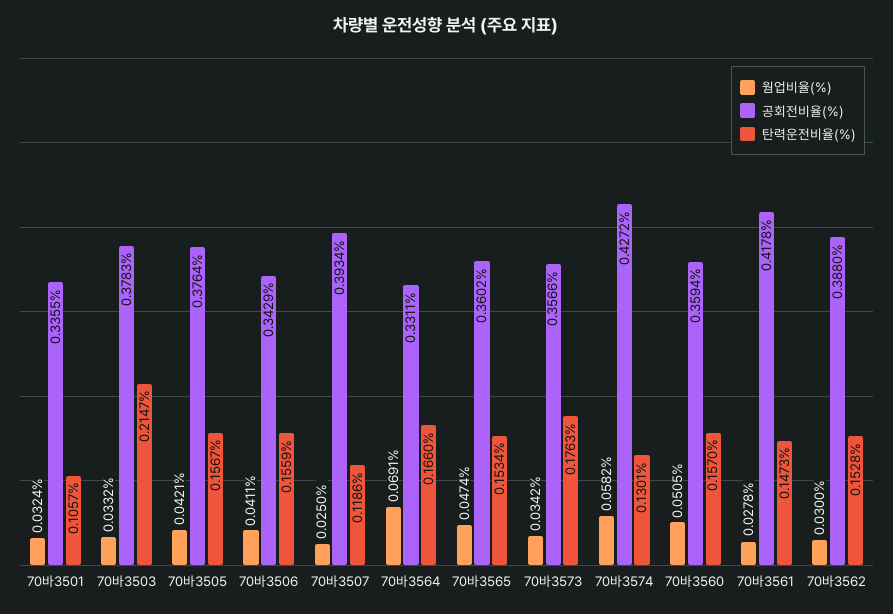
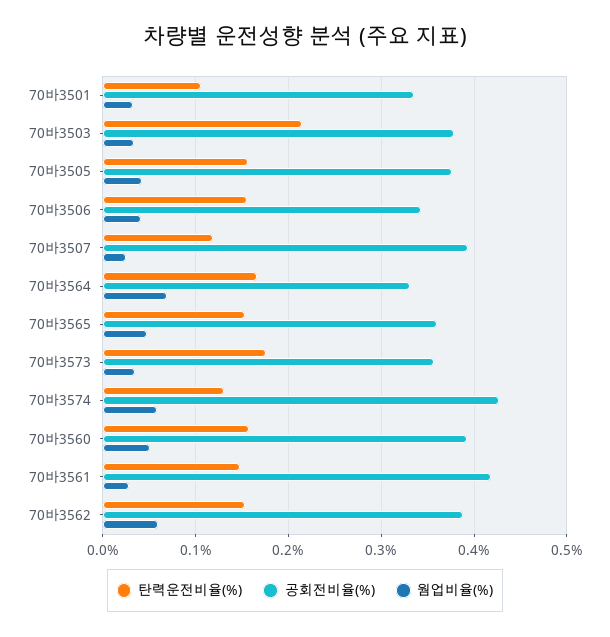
공회전비율(%), 70바3560: 0.3594 -> 0.39
웜업비율(%), 70바3562: 0.03 -> 0.06

